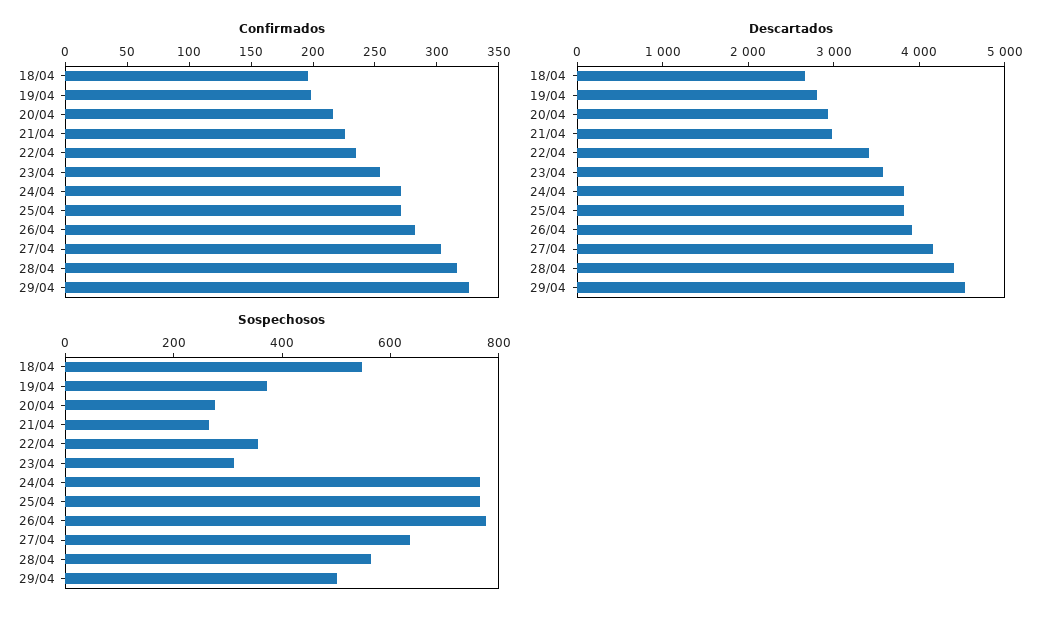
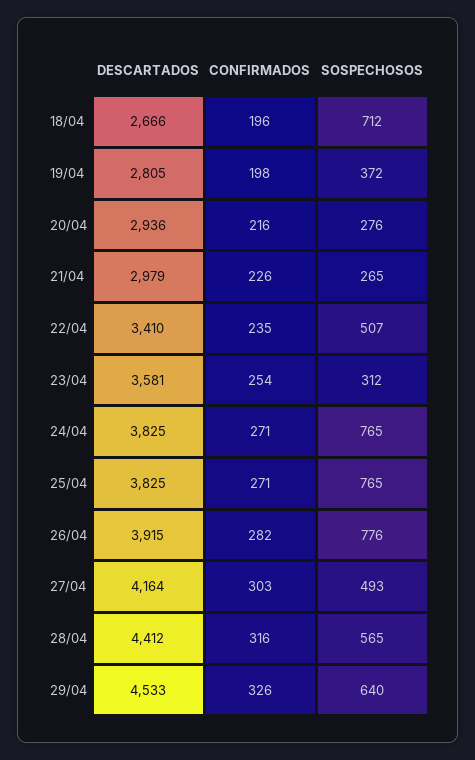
Sospechosos, 18/04: 550 -> 712
Sospechosos, 22/04: 350 -> 507
Sospechosos, 27/04: 650 -> 493
Sospechosos, 29/04: 500 -> 640

